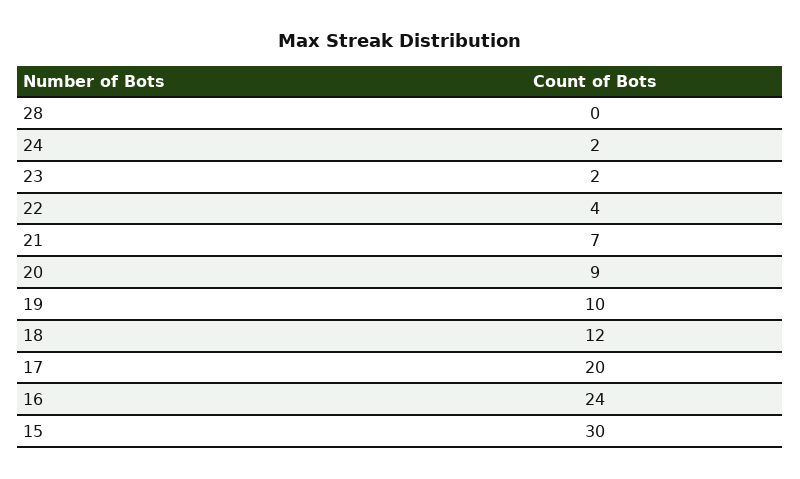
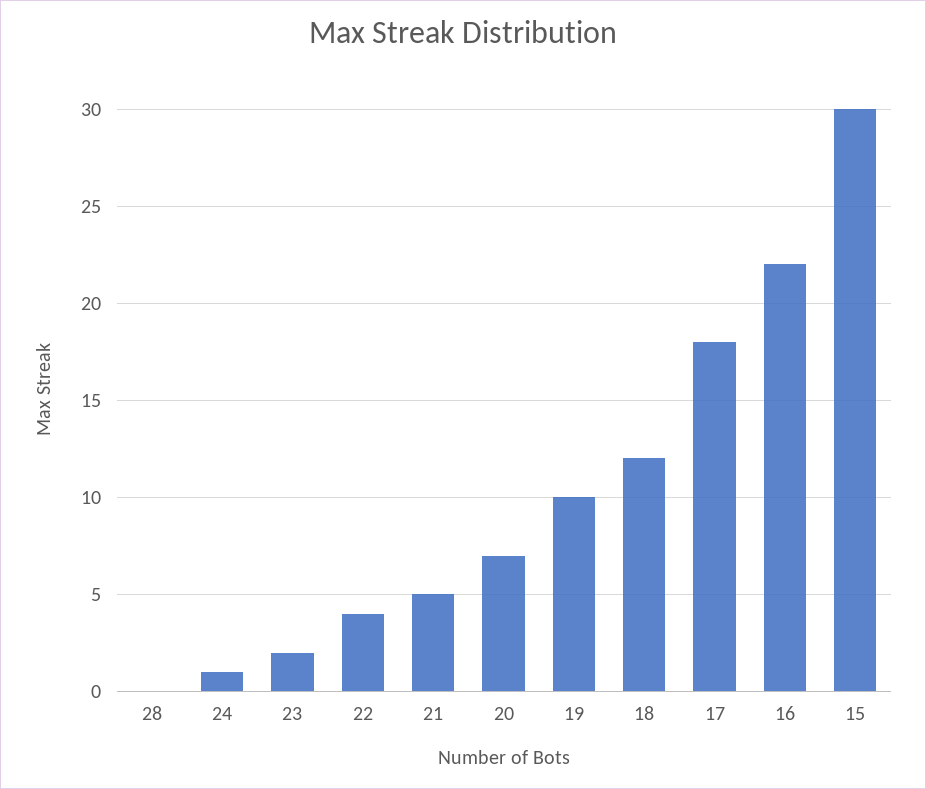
24: 2 -> 1
21: 7 -> 5
20: 9 -> 7
17: 20 -> 18
16: 24 -> 22

